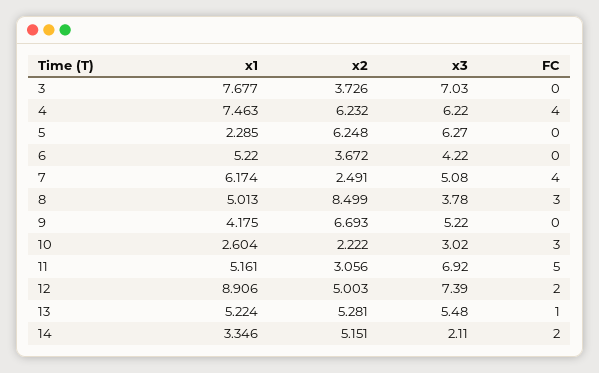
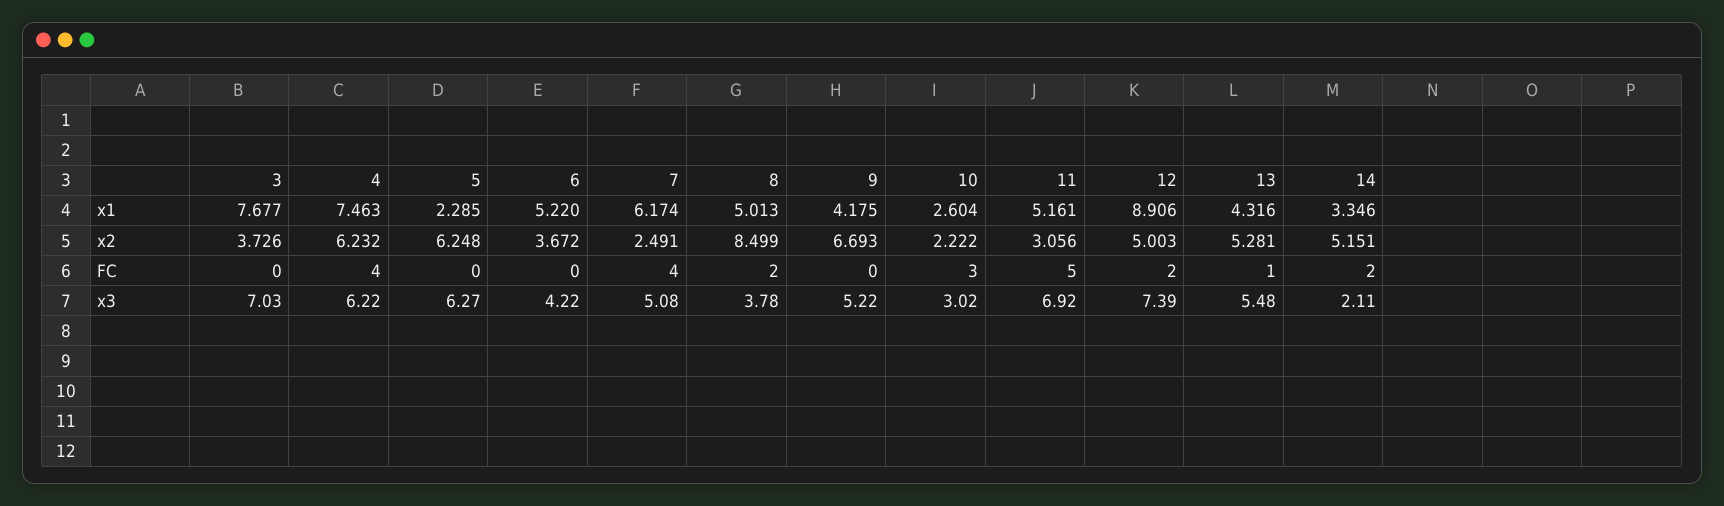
FC, 8: 3 -> 2
x1, 13: 5.224 -> 4.316

